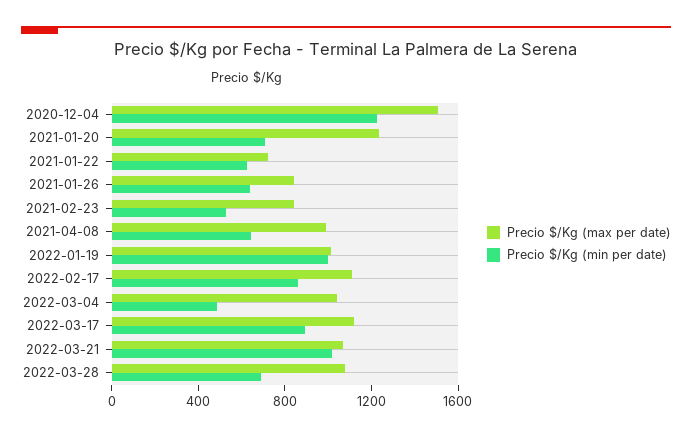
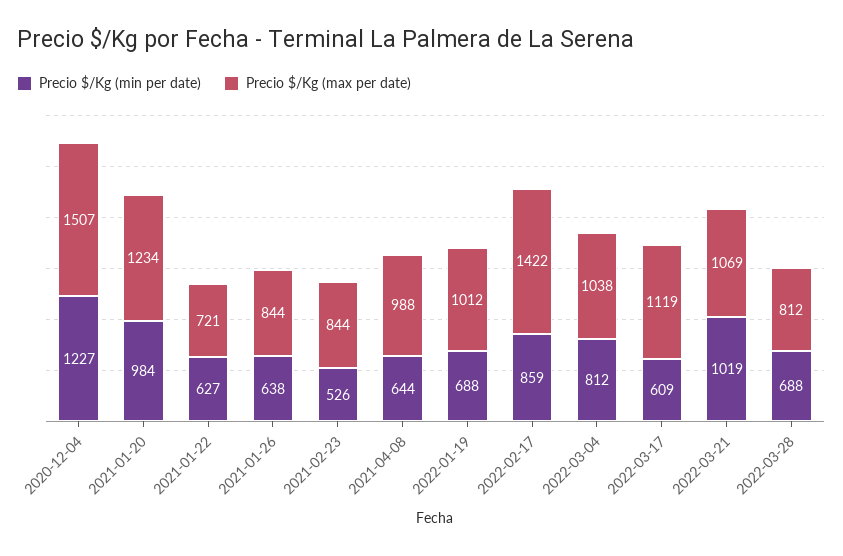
Precio $/Kg (min per date), 2021-01-20: 700 -> 984
Precio $/Kg (min per date), 2022-01-19: 1000 -> 688
Precio $/Kg (max per date), 2022-02-17: 1100 -> 1422
Precio $/Kg (min per date), 2022-03-04: 500 -> 812
Precio $/Kg (min per date), 2022-03-17: 900 -> 609
Precio $/Kg (max per date), 2022-03-28: 1100 -> 812

